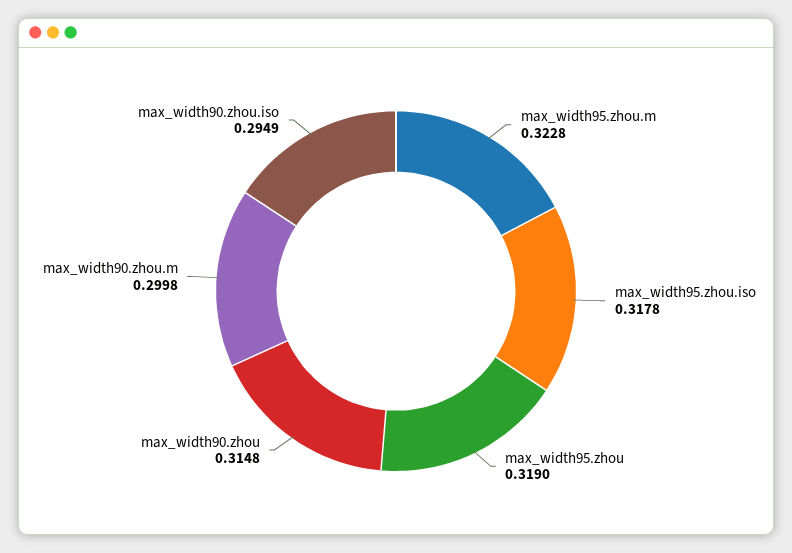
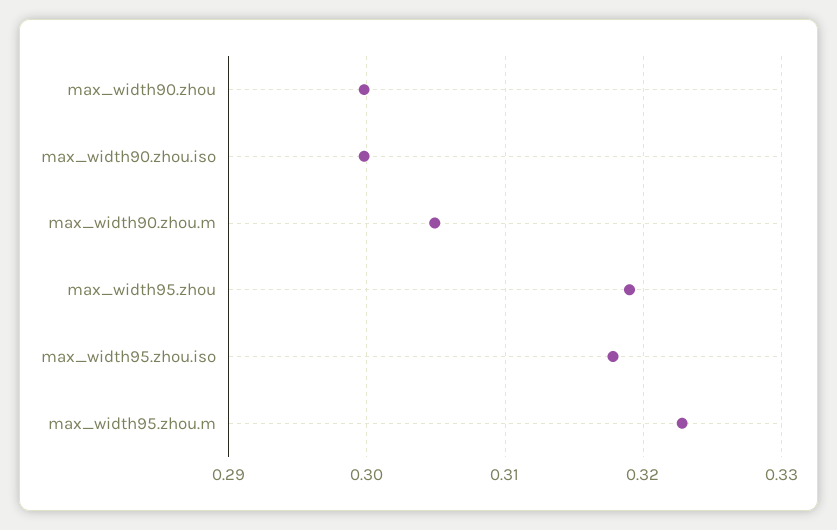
max_width90.zhou: 0.3148 -> 0.3
max_width90.zhou.m: 0.2998 -> 0.305
max_width90.zhou.iso: 0.2949 -> 0.3

